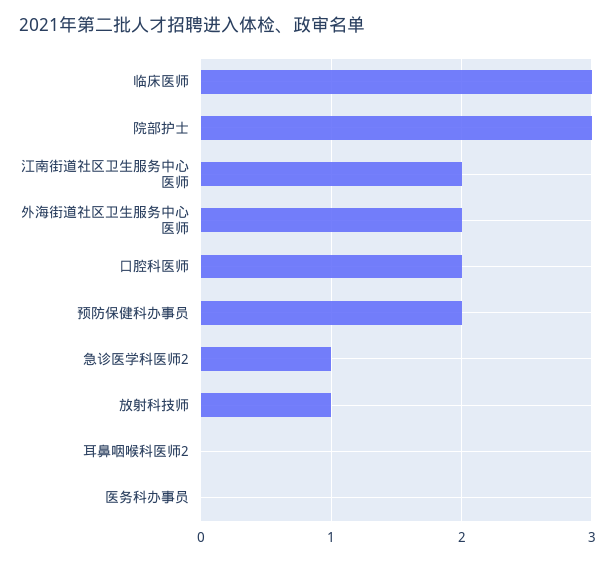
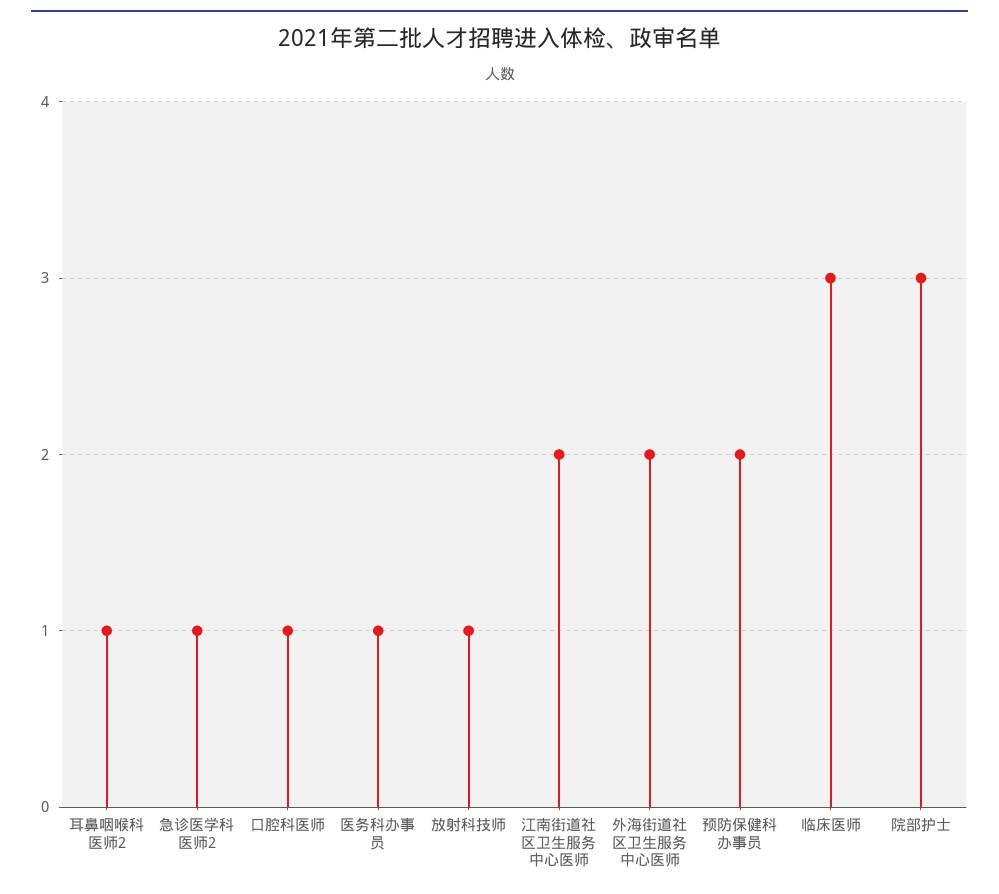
口腔科医师: 2 -> 1
耳鼻咽喉科医师2: 0 -> 1
医务科办事员: 0 -> 1

